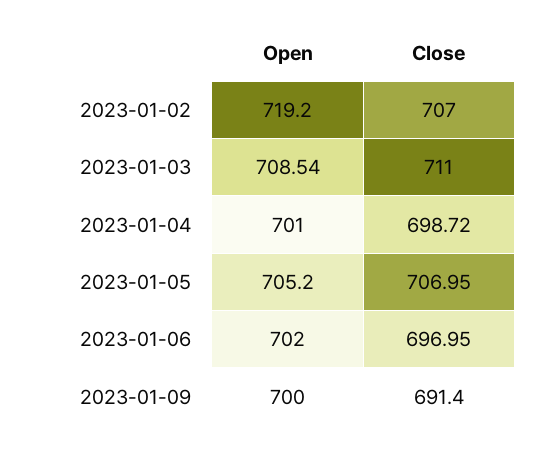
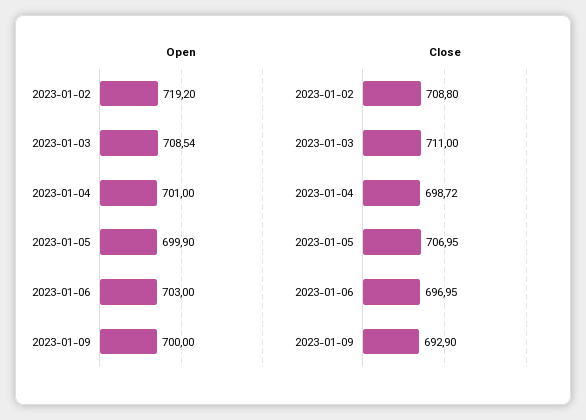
Close, 2023-01-02: 707 -> 708.8
Open, 2023-01-05: 705.2 -> 699.9
Open, 2023-01-06: 702 -> 703
Close, 2023-01-09: 691.4 -> 692.9

